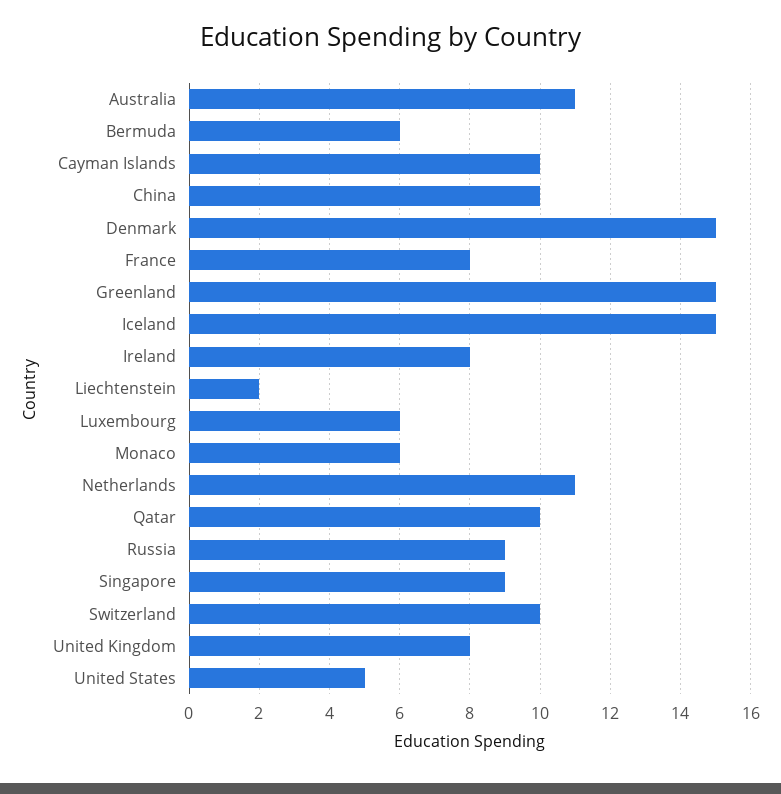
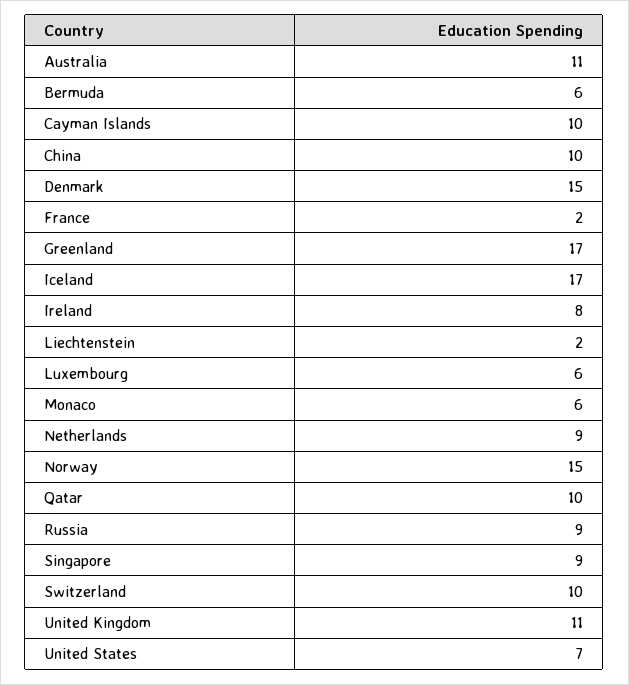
France: 8 -> 2
Greenland: 15 -> 17
Iceland: 15 -> 17
Netherlands: 11 -> 9
United Kingdom: 8 -> 11
United States: 5 -> 7
Norway: none -> 15

